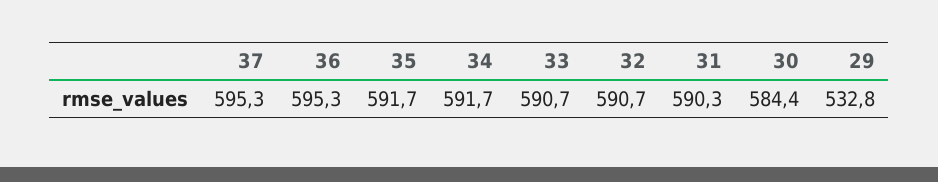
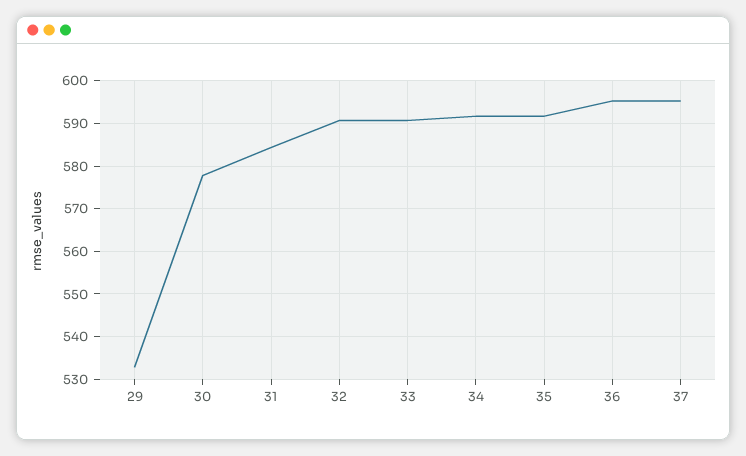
31: 590.3 -> 584
30: 584.4 -> 578

